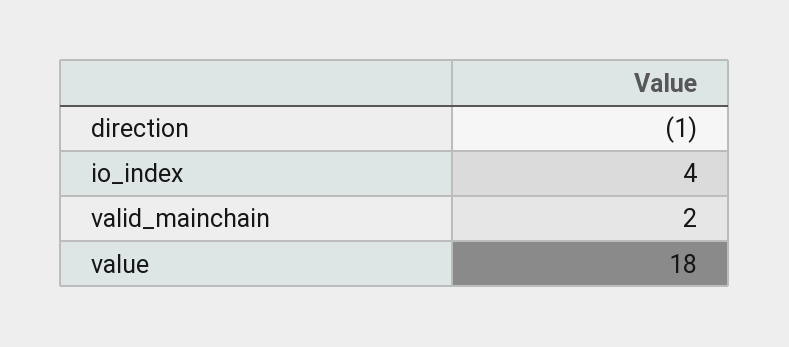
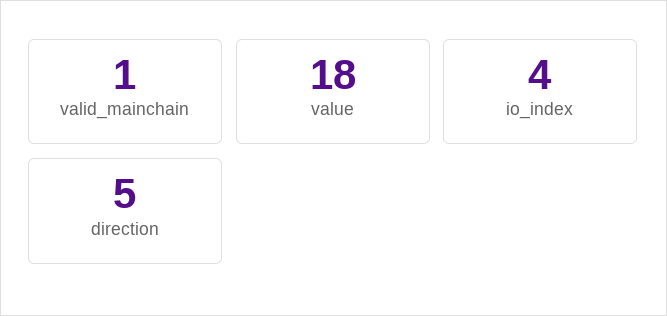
direction: -1 -> 5
valid_mainchain: 2 -> 1

